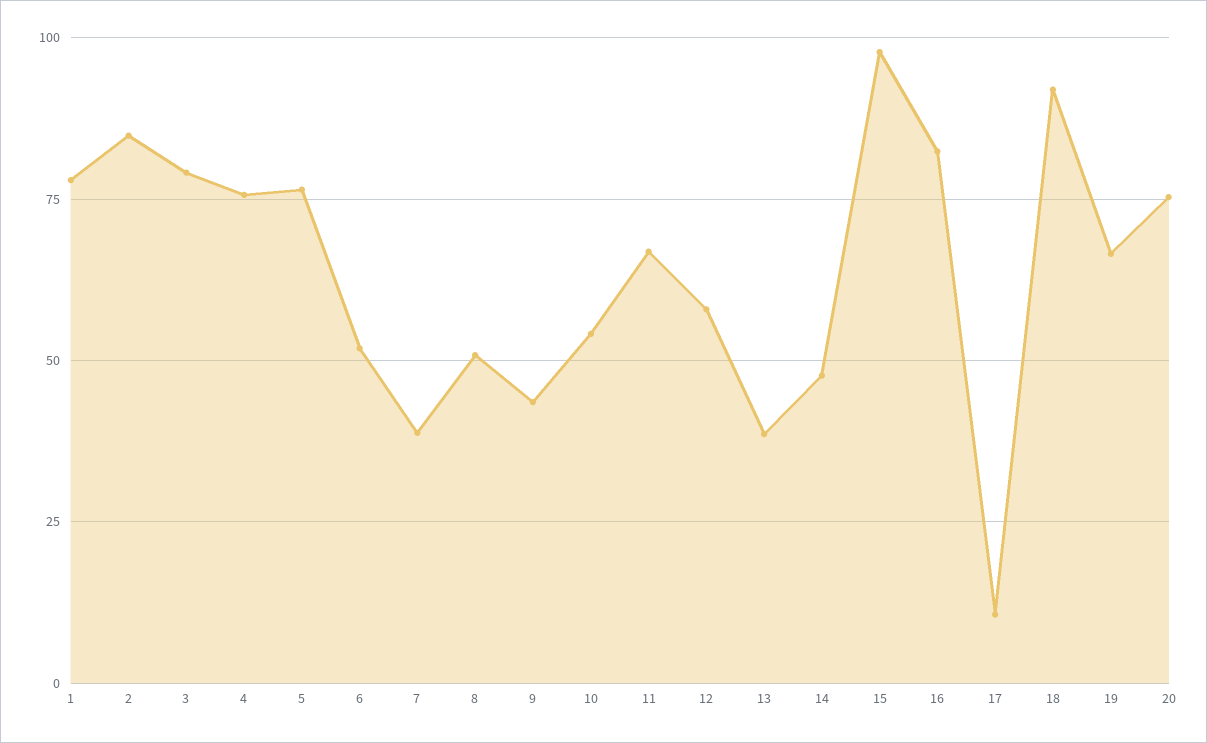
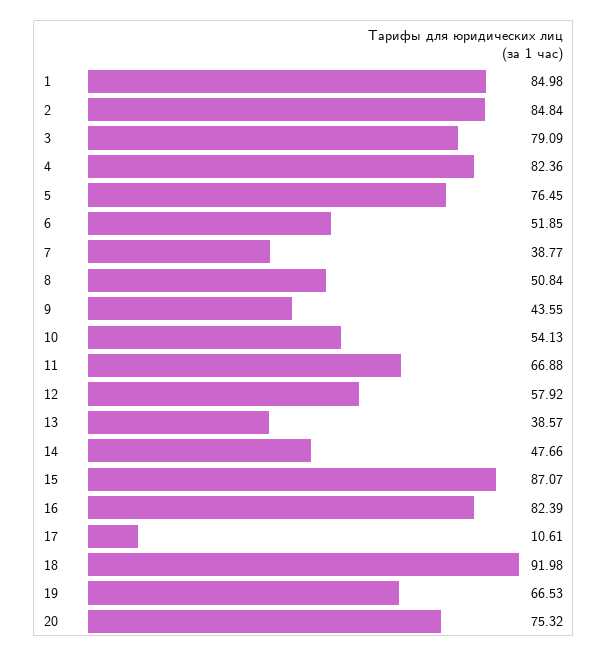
1: 77.5 -> 84.98
4: 75 -> 82.36
15: 97.5 -> 87.07

